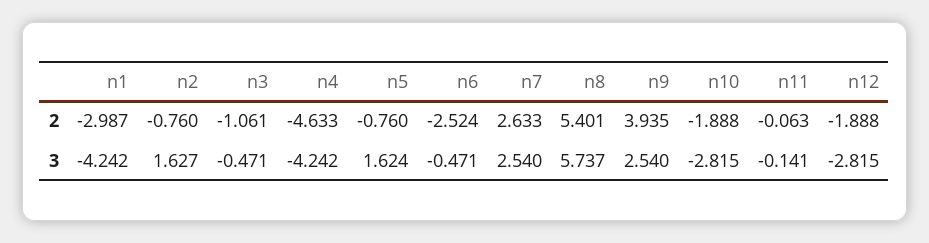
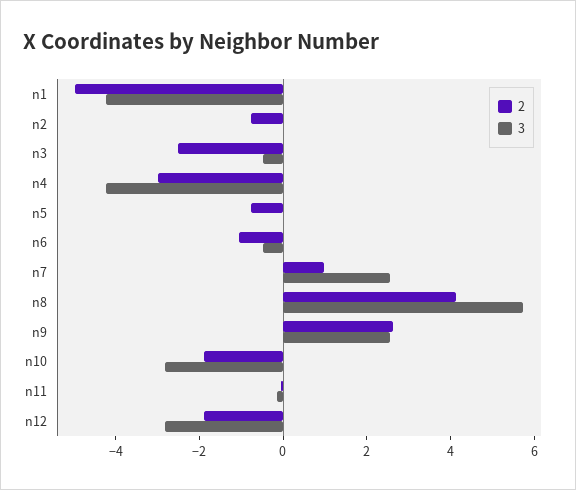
2, n1: -2.987 -> -5
2, n3: -1.061 -> -2.5
2, n4: -4.633 -> -3
2, n6: -2.524 -> -1
2, n7: 2.633 -> 1
2, n8: 5.401 -> 4
2, n9: 3.935 -> 2.5
3, n2: 1.627 -> 0
3, n5: 1.624 -> 0

